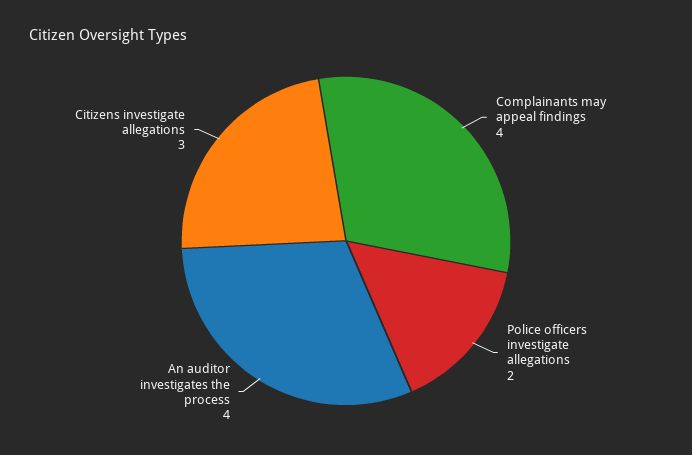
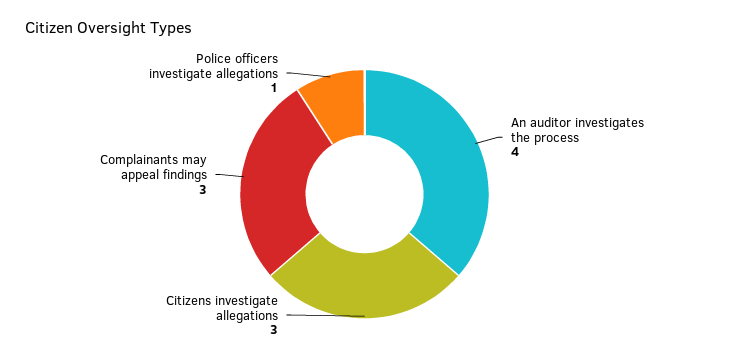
Complainants may appeal findings: 4 -> 3
Police officers investigate allegations: 2 -> 1

